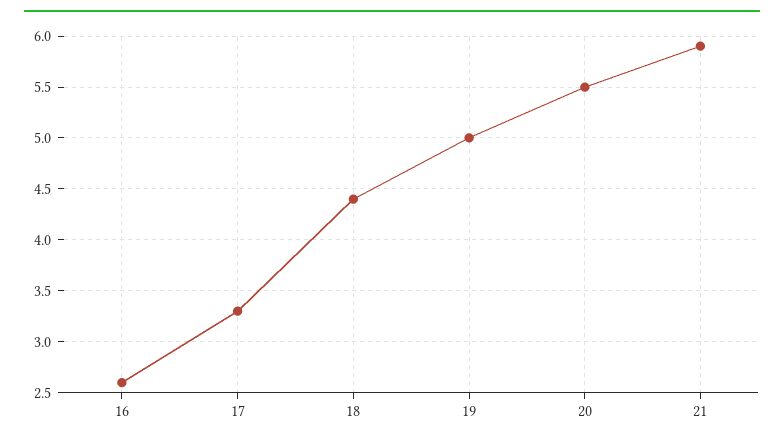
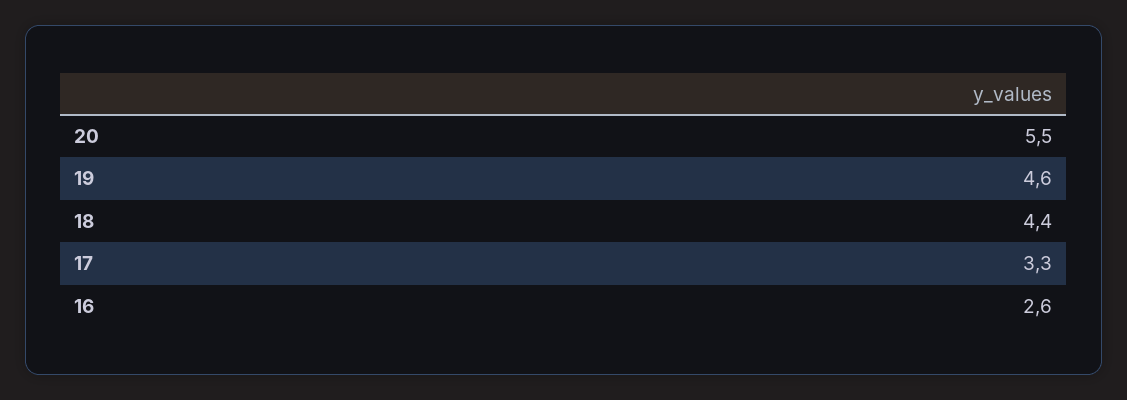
19: 5 -> 4.6
21: 5.9 -> none

